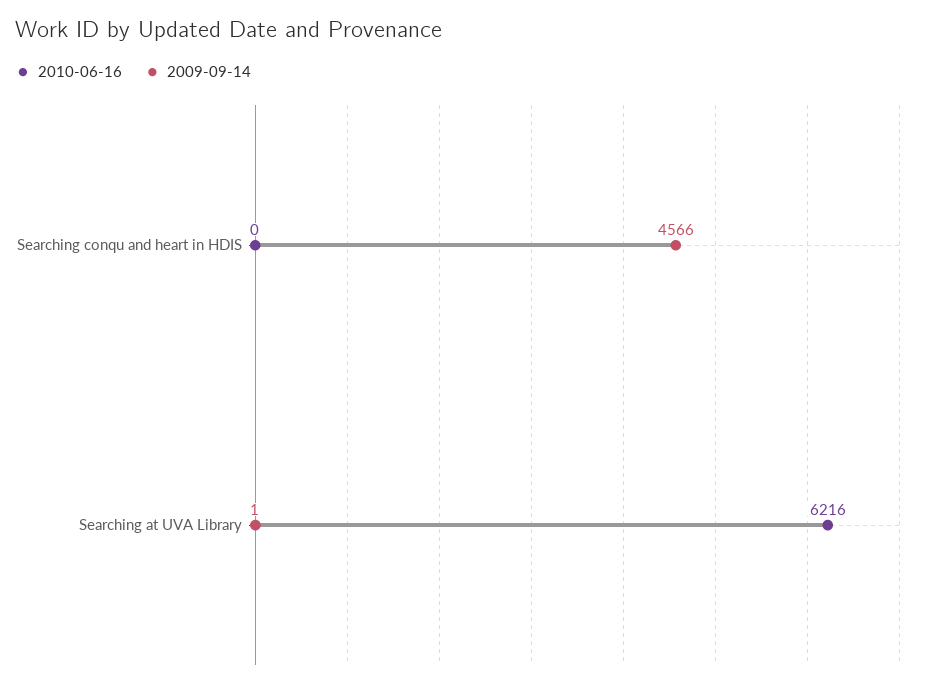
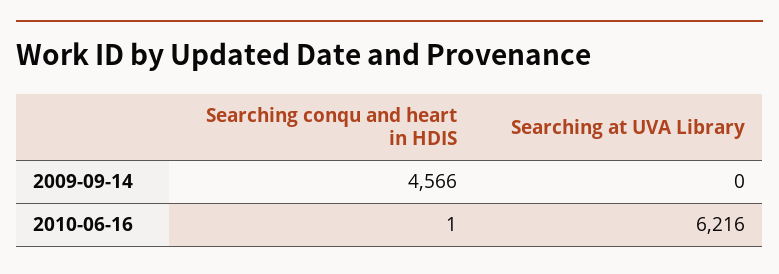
2010-06-16, Searching conqu and heart in HDIS: 0 -> 1
2009-09-14, Searching at UVA Library: 1 -> 0

